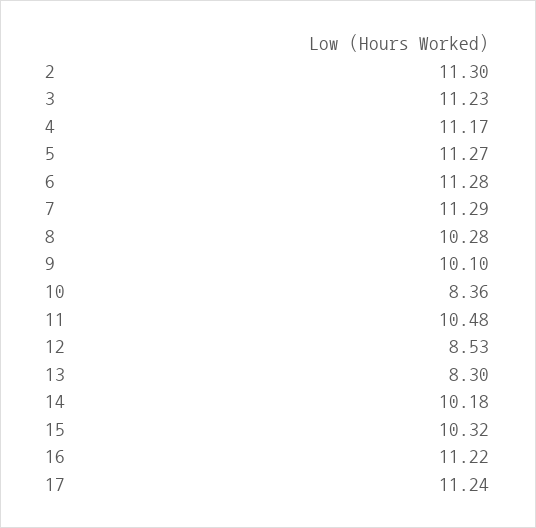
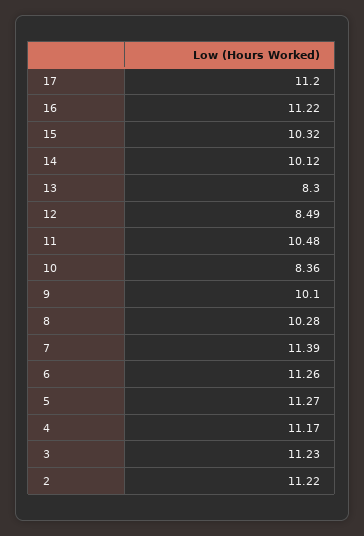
2: 11.3 -> 11.22
6: 11.28 -> 11.26
7: 11.29 -> 11.39
12: 8.53 -> 8.49
14: 10.18 -> 10.12
17: 11.24 -> 11.2

